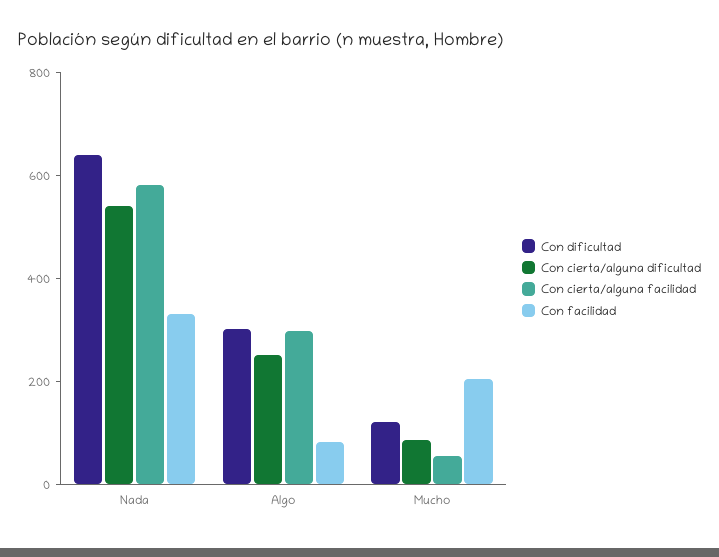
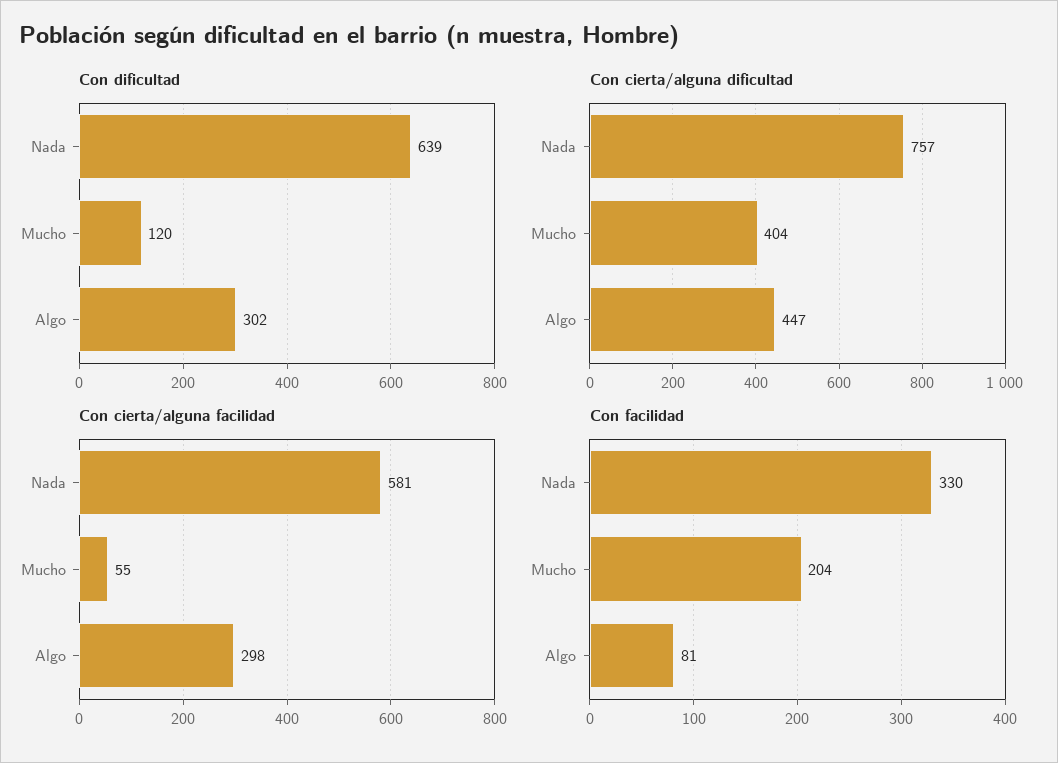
Con cierta/alguna dificultad, Nada: 550 -> 757
Con cierta/alguna dificultad, Algo: 250 -> 447
Con cierta/alguna dificultad, Mucho: 100 -> 404

